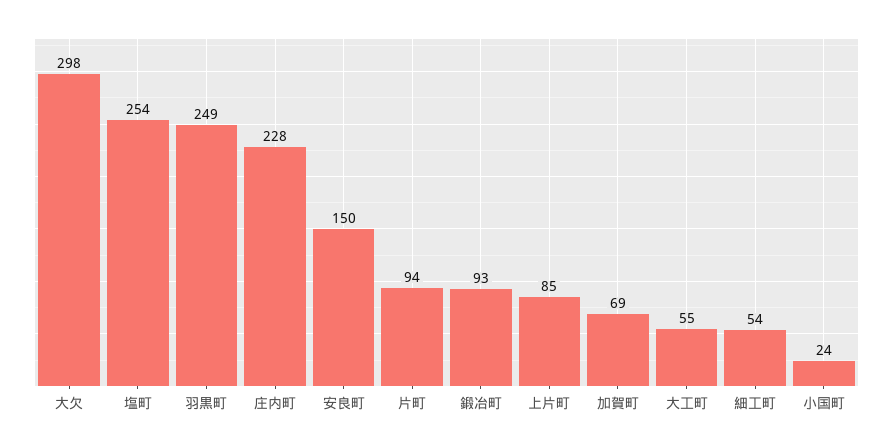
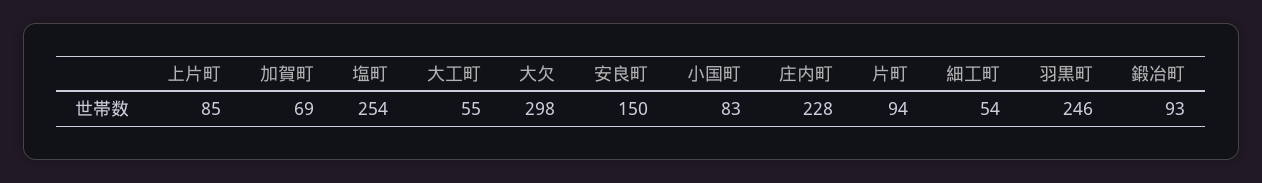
羽黒町: 249 -> 246
小国町: 24 -> 83

